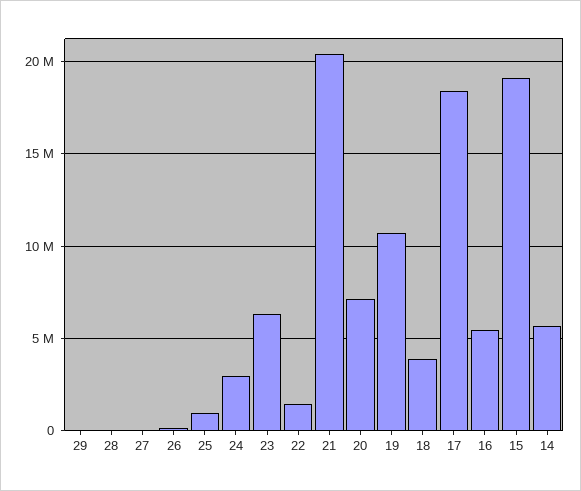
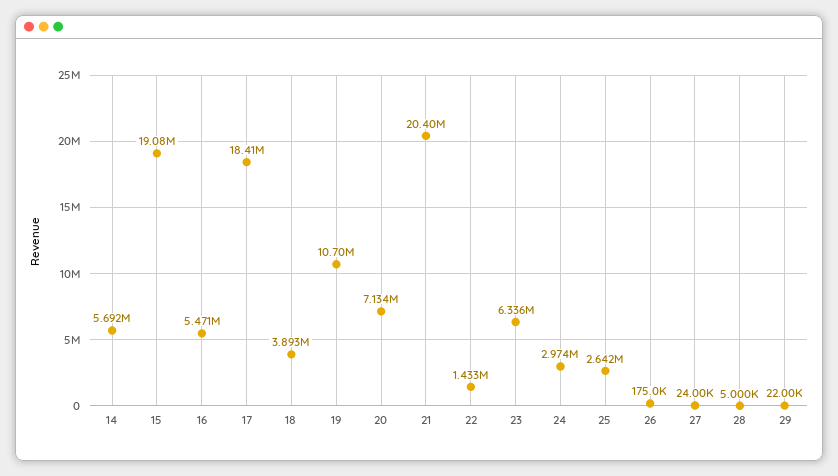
25: 1000000 -> 2642000

